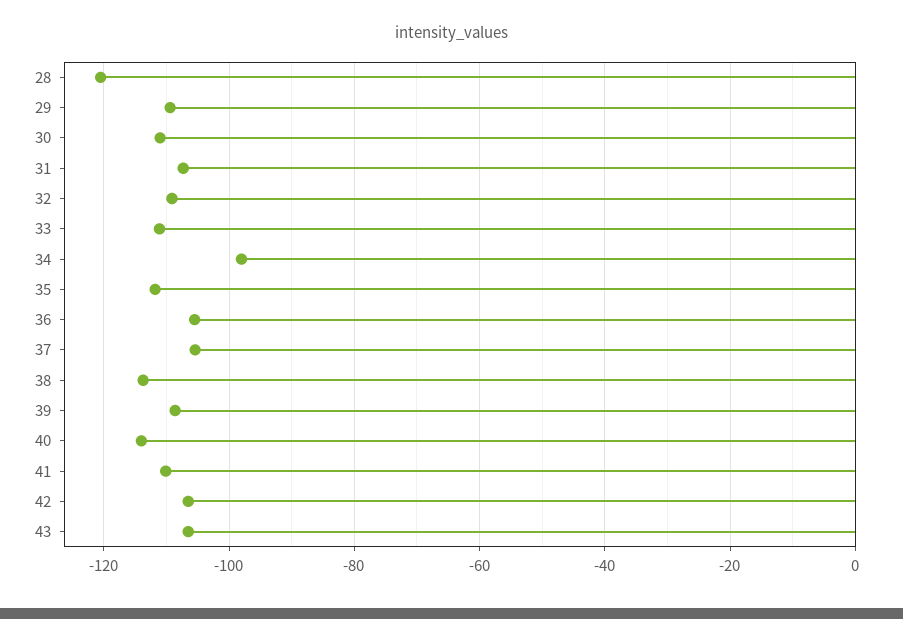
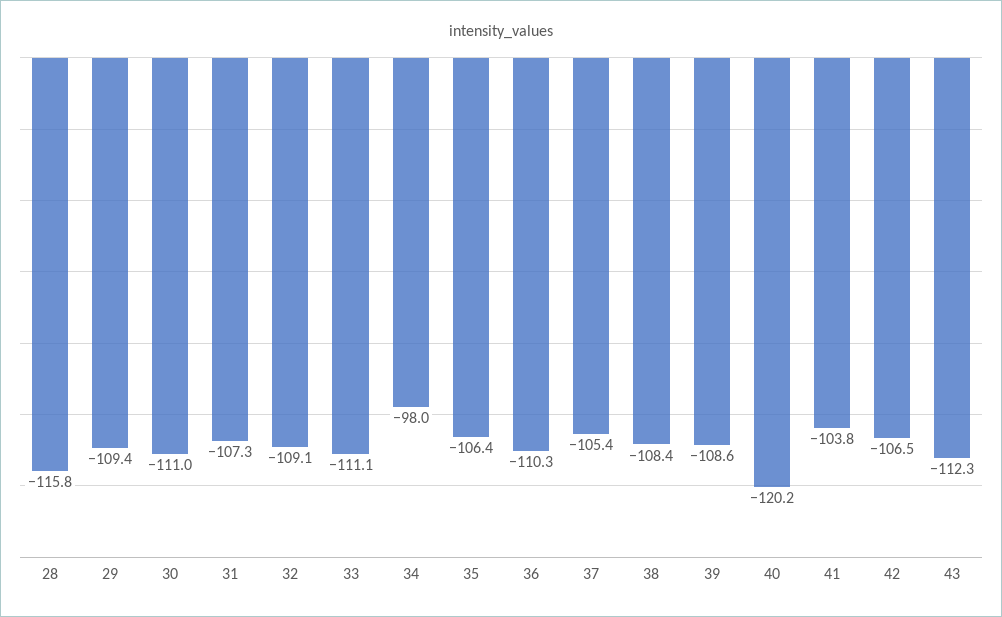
28: -120 -> -115.8
35: -112 -> -106.4
36: -106 -> -110.3
38: -114 -> -108.4
40: -114 -> -120.2
41: -110 -> -103.8
43: -106 -> -112.3

